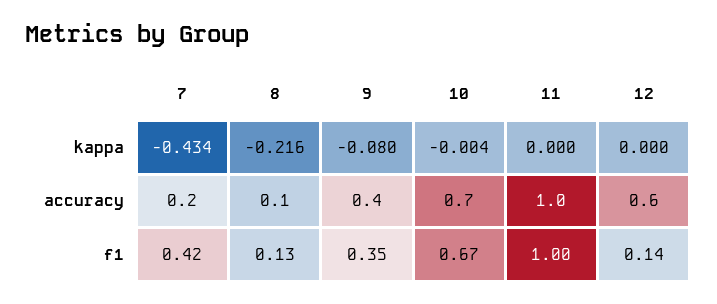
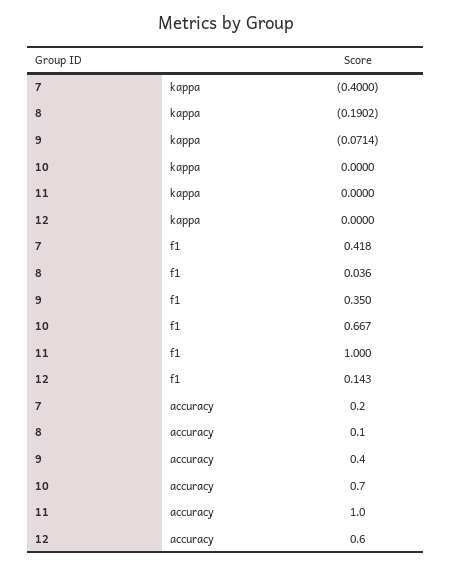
7, kappa: -0.434 -> -0.4
8, kappa: -0.216 -> -0.1902
9, kappa: -0.08 -> -0.0714
10, kappa: -0.004 -> 0
8, f1: 0.13 -> 0.036

